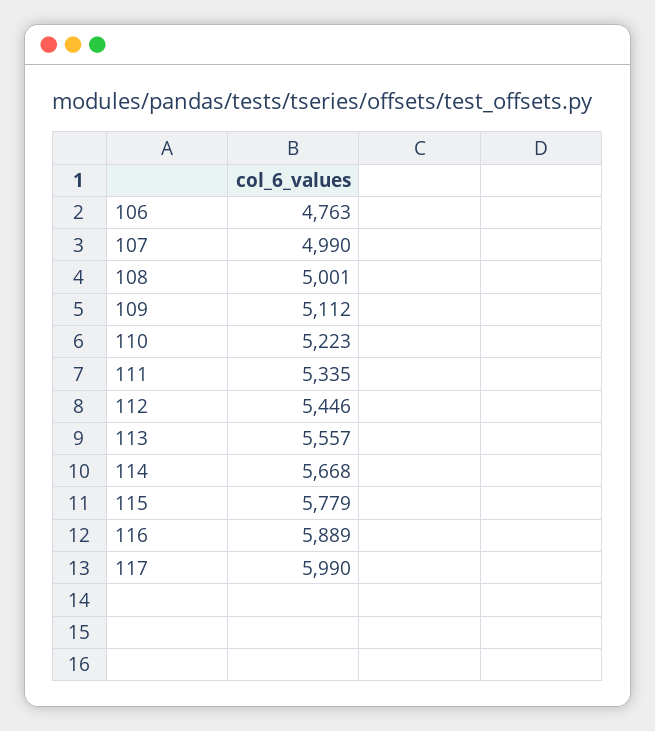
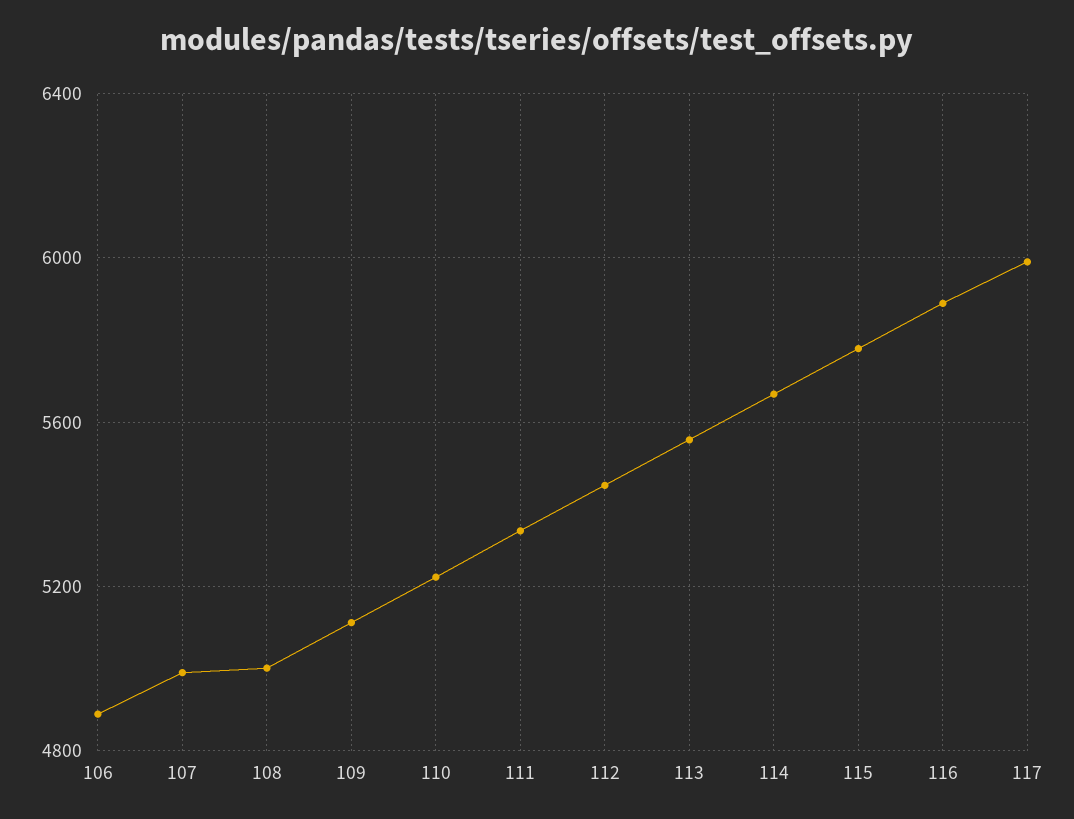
106: 4763 -> 4900

